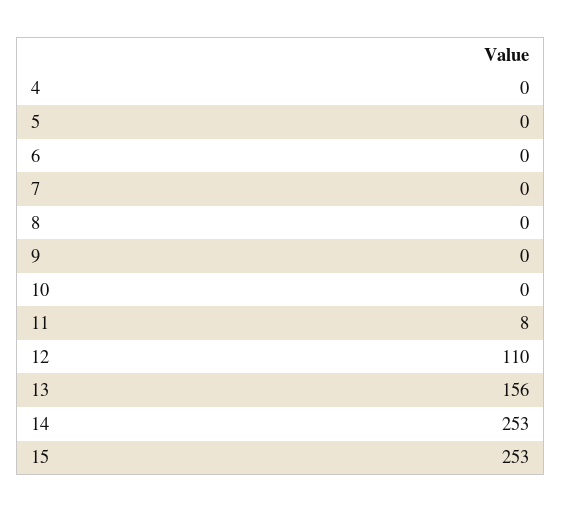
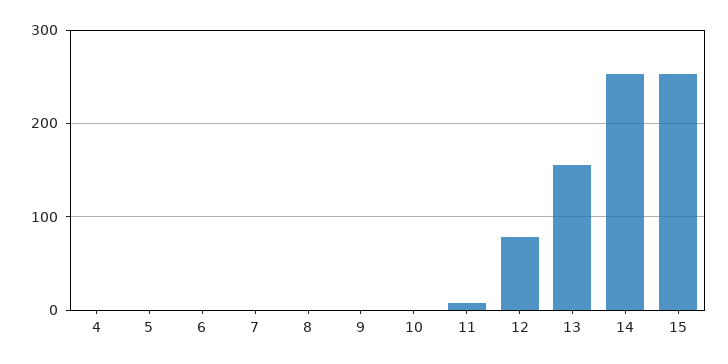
12: 110 -> 80

